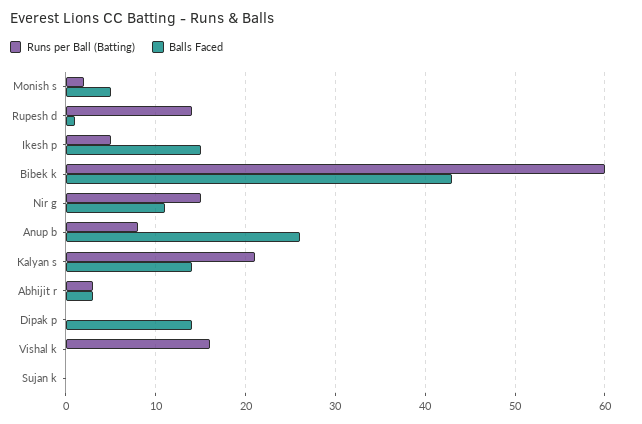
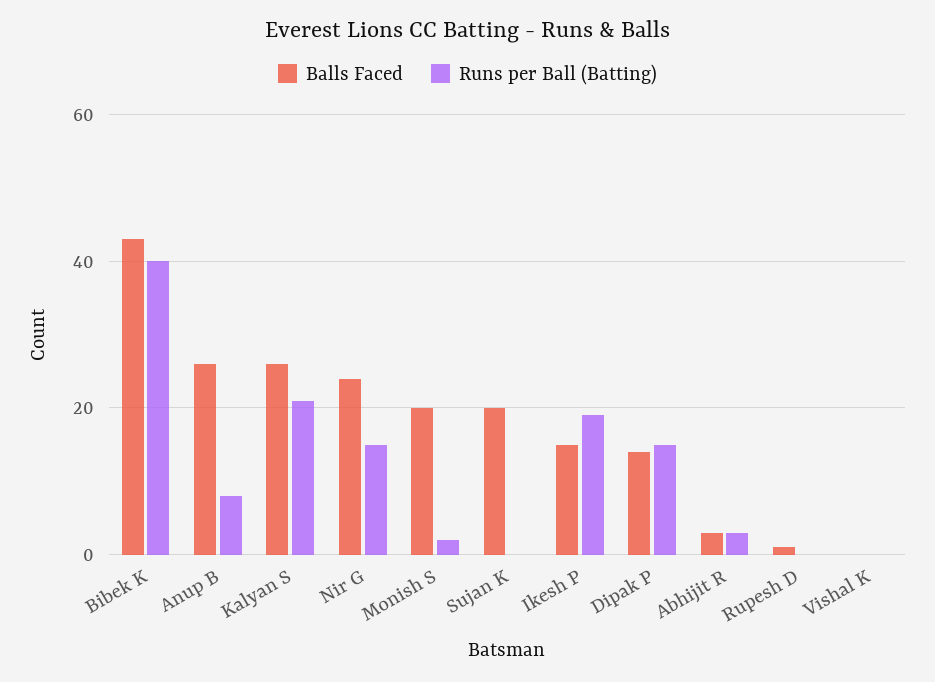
Balls Faced, Monish s: 5 -> 20
Runs per Ball (Batting), Rupesh d: 14 -> 0
Runs per Ball (Batting), Ikesh p: 5 -> 20
Runs per Ball (Batting), Bibek k: 60 -> 40
Balls Faced, Nir g: 11 -> 25
Balls Faced, Kalyan s: 14 -> 25
Runs per Ball (Batting), Dipak p: 0 -> 15
Runs per Ball (Batting), Vishal k: 16 -> 0
Balls Faced, Sujan k: 0 -> 20

